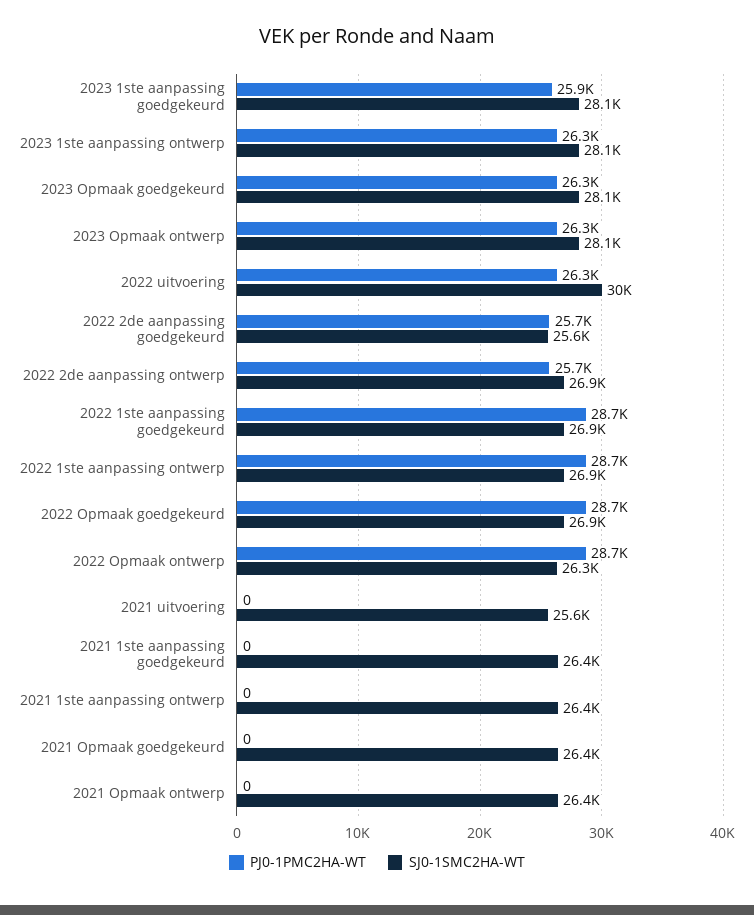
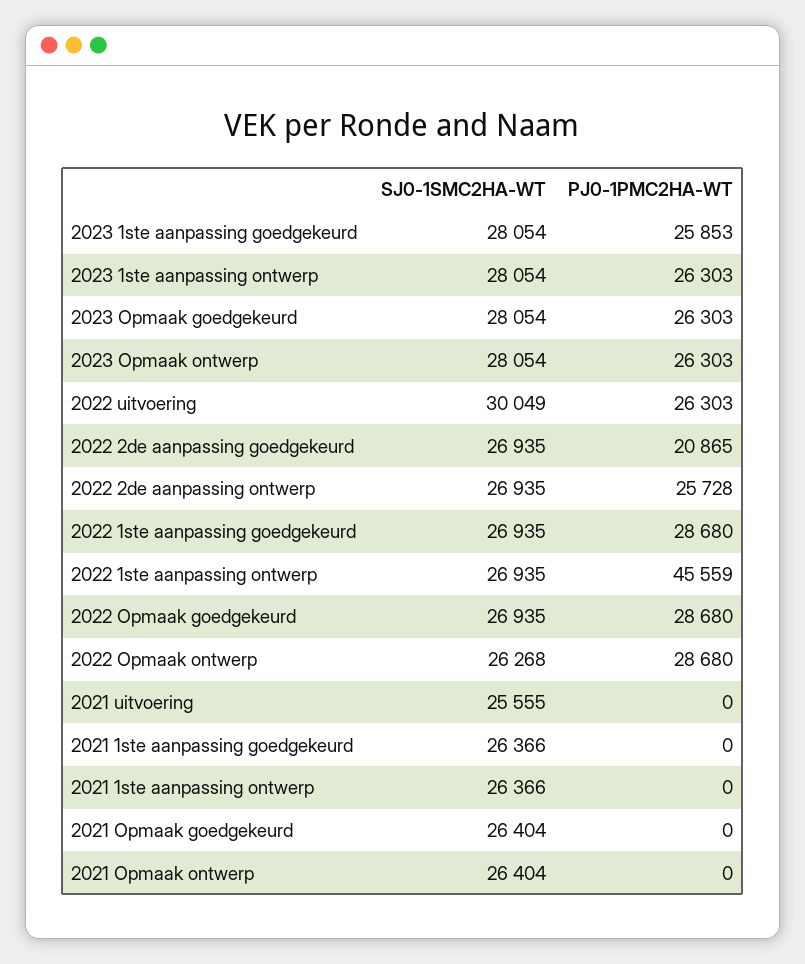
PJ0-1PMC2HA-WT, 2022 2de aanpassing goedgekeurd: 25700 -> 20865
SJ0-1SMC2HA-WT, 2022 2de aanpassing goedgekeurd: 25600 -> 26935
PJ0-1PMC2HA-WT, 2022 1ste aanpassing ontwerp: 28700 -> 45559

